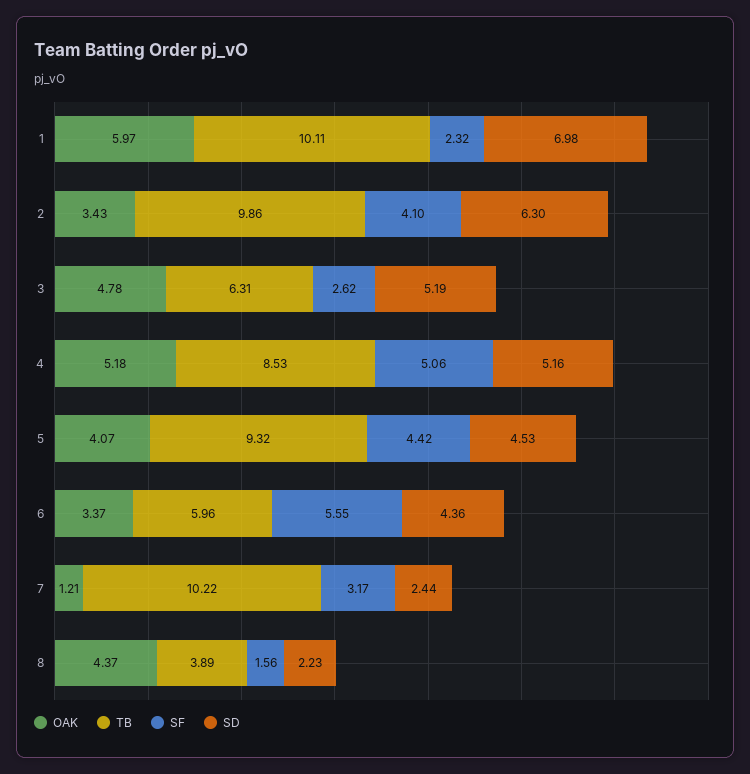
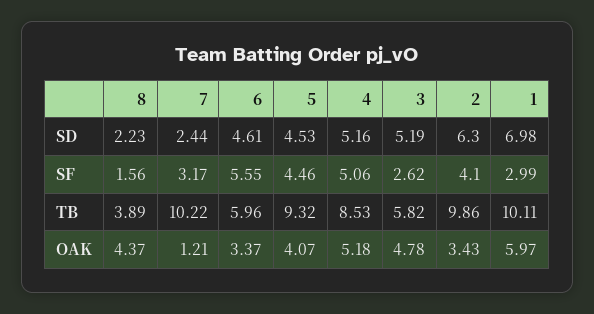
SF, 1: 2.32 -> 2.99
TB, 3: 6.31 -> 5.82
SF, 5: 4.42 -> 4.46
SD, 6: 4.36 -> 4.61

